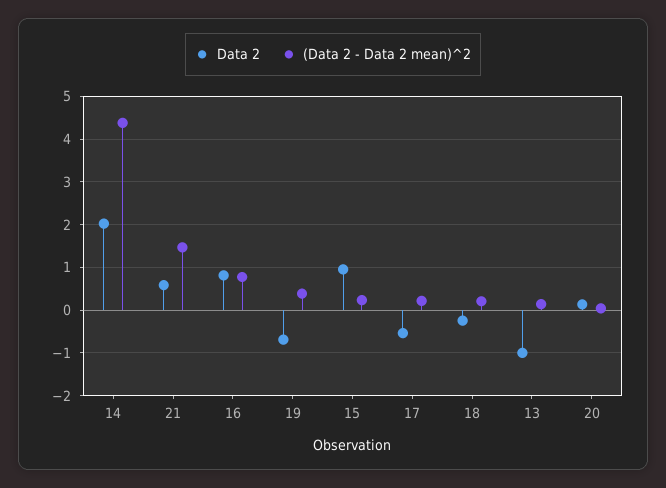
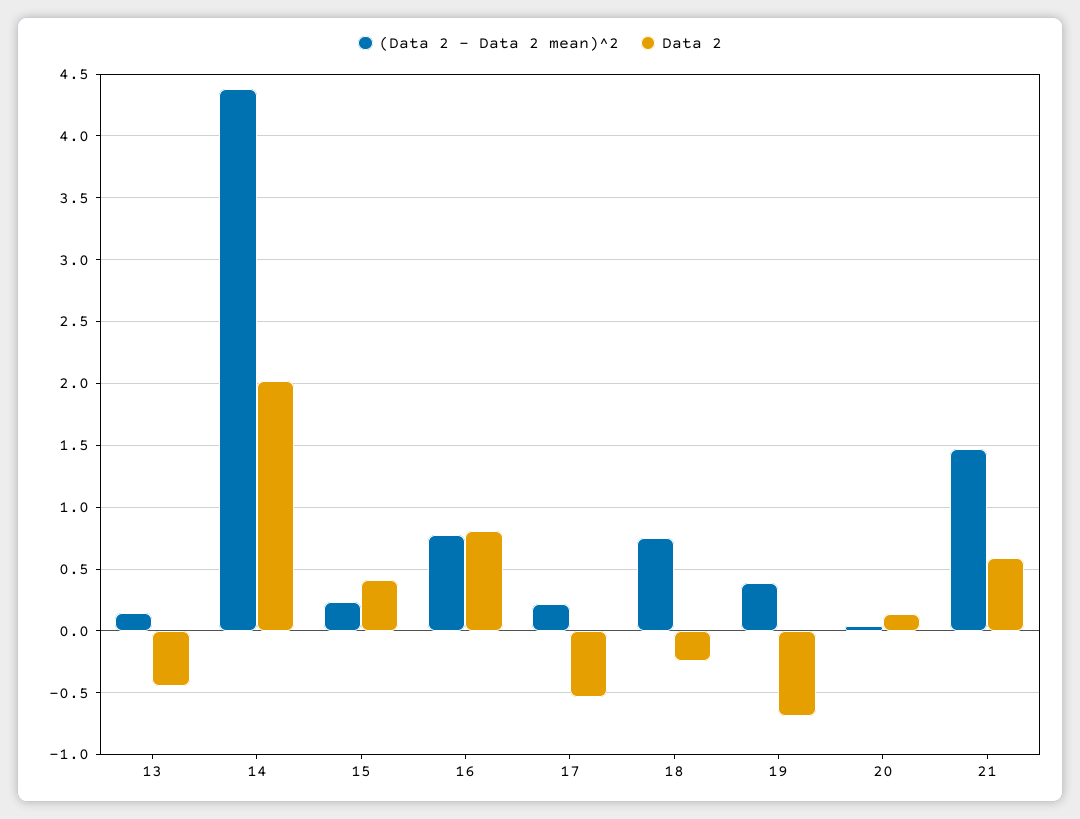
Data 2, 15: 1 -> 0.4
(Data 2 - Data 2 mean)^2, 18: 0.2 -> 0.75
Data 2, 13: -1 -> -0.45

